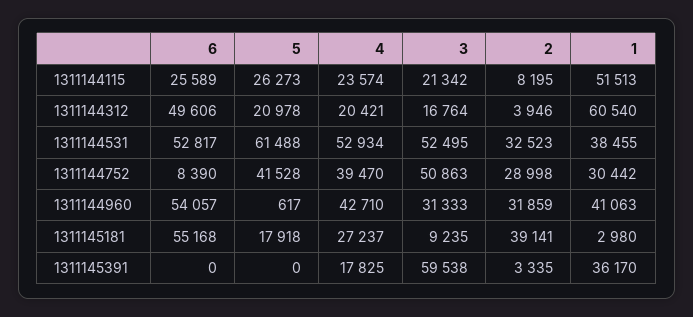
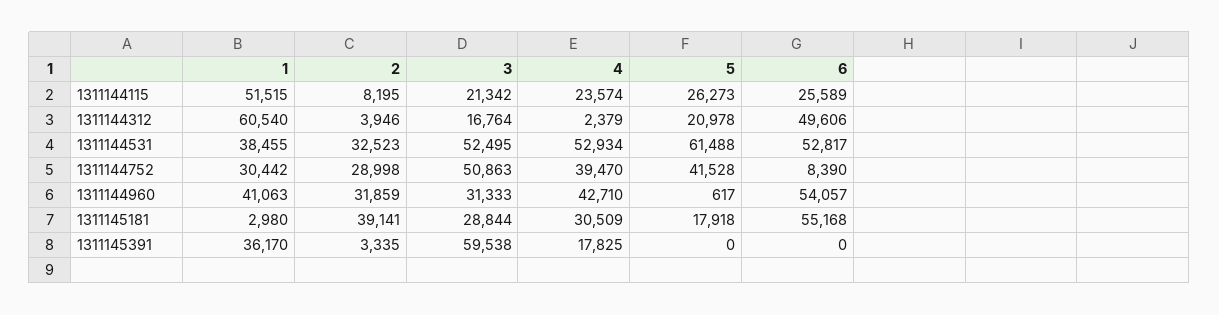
1, 1311144115: 51513 -> 51515
4, 1311144312: 20421 -> 2379
4, 1311145181: 27237 -> 30509
3, 1311145181: 9235 -> 28844

